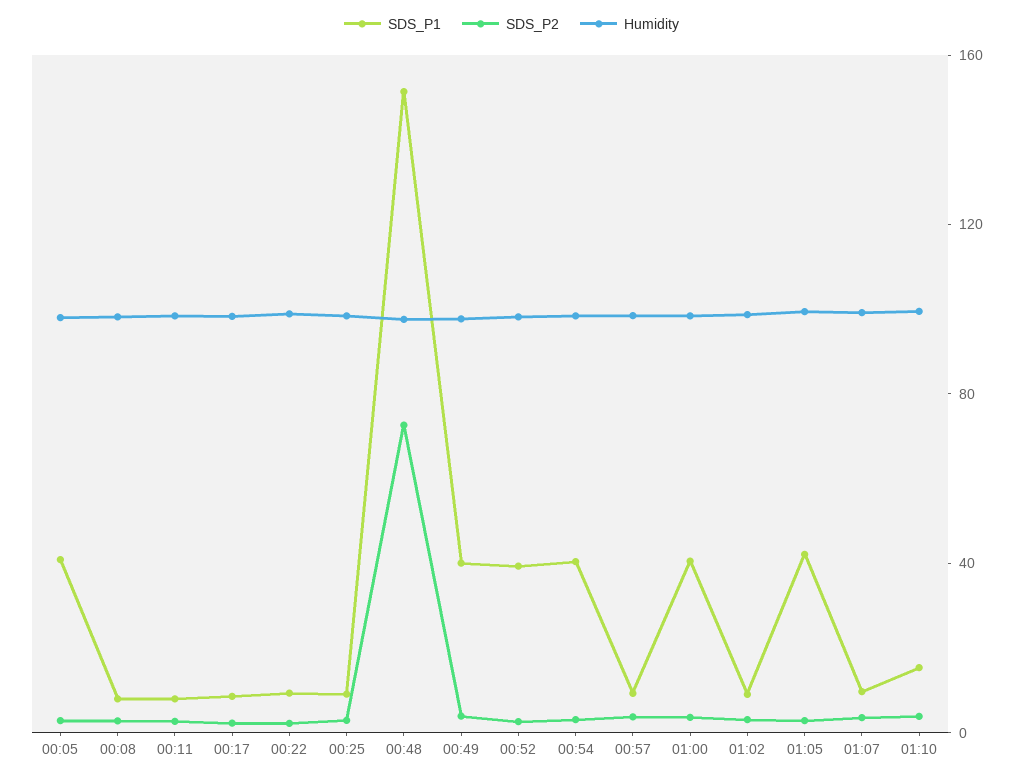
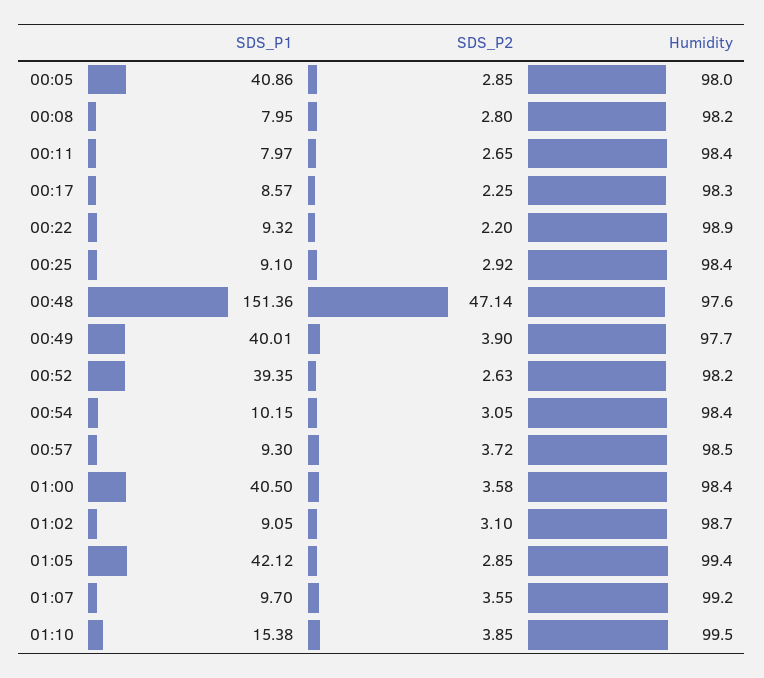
SDS_P2, 00:48: 70 -> 47.14
SDS_P1, 00:54: 40 -> 10.15

